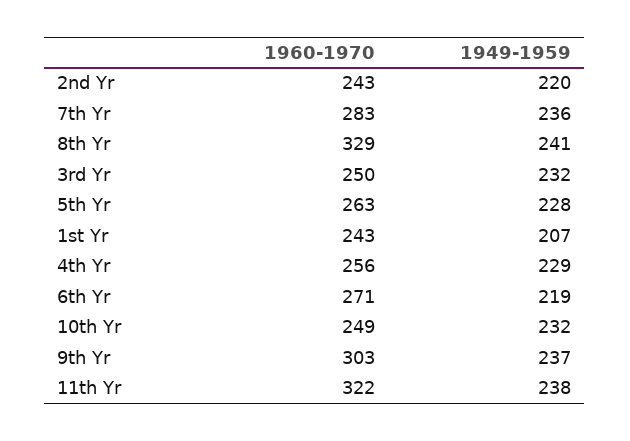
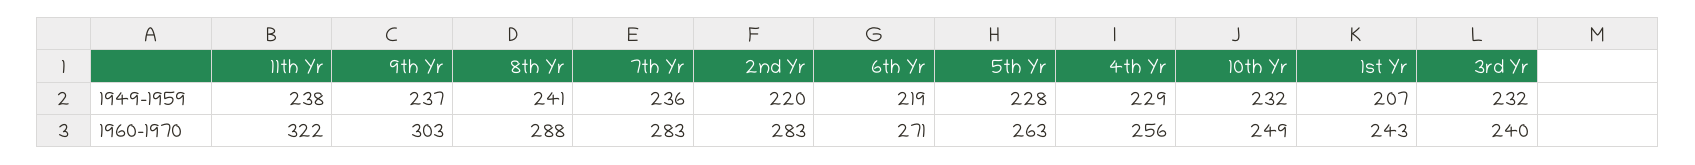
1960-1970, 2nd Yr: 243 -> 283
1960-1970, 8th Yr: 329 -> 288
1960-1970, 3rd Yr: 250 -> 240

